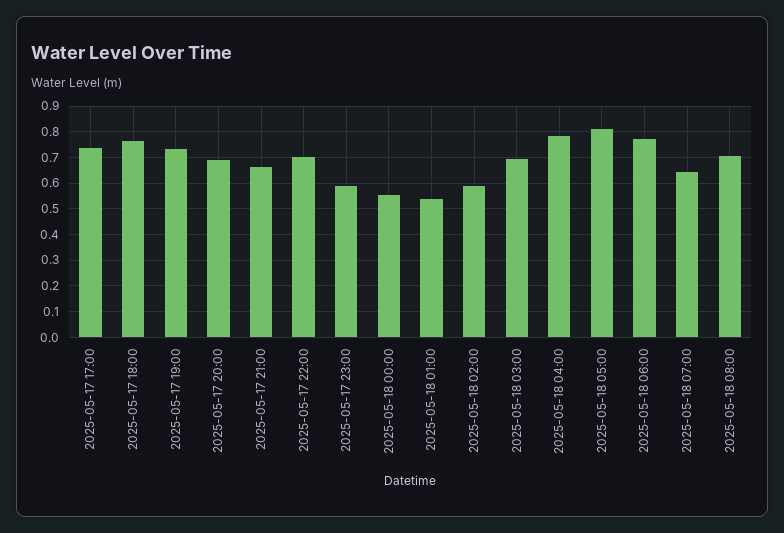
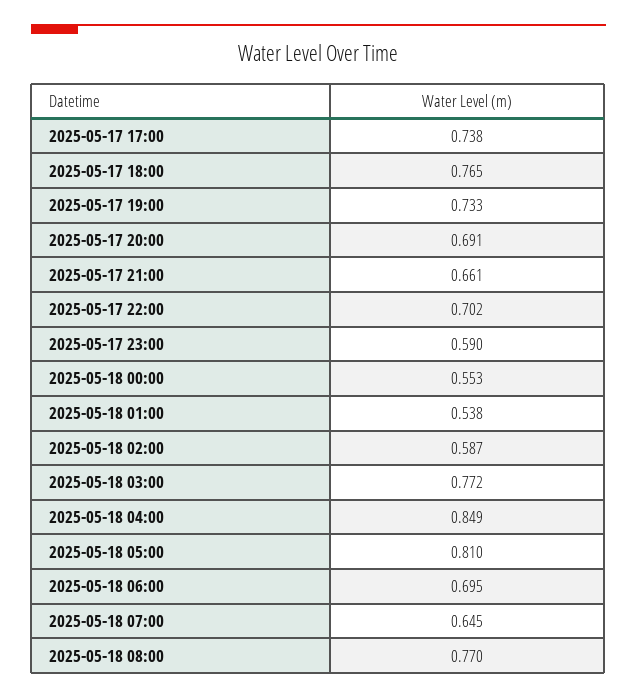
2025-05-18 03:00: 0.7 -> 0.772
2025-05-18 04:00: 0.775 -> 0.849
2025-05-18 06:00: 0.775 -> 0.695
2025-05-18 08:00: 0.7 -> 0.77

